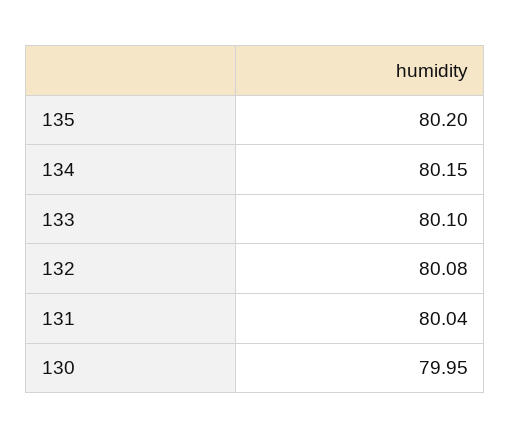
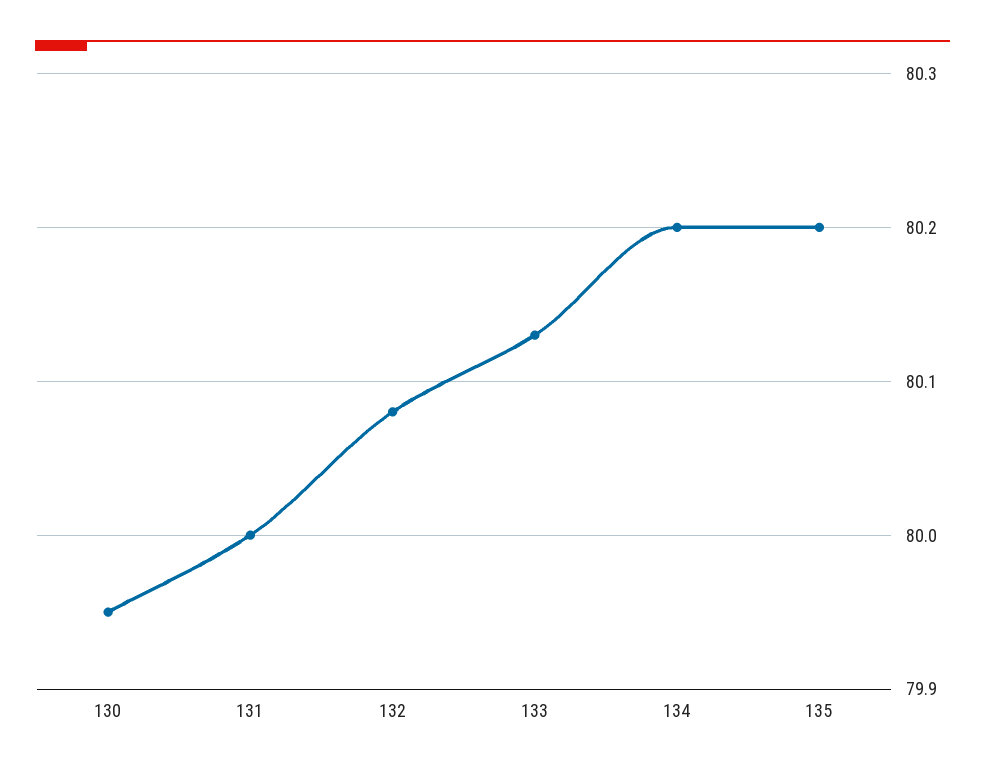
134: 80.15 -> 80.2
133: 80.1 -> 80.13
131: 80.04 -> 80

